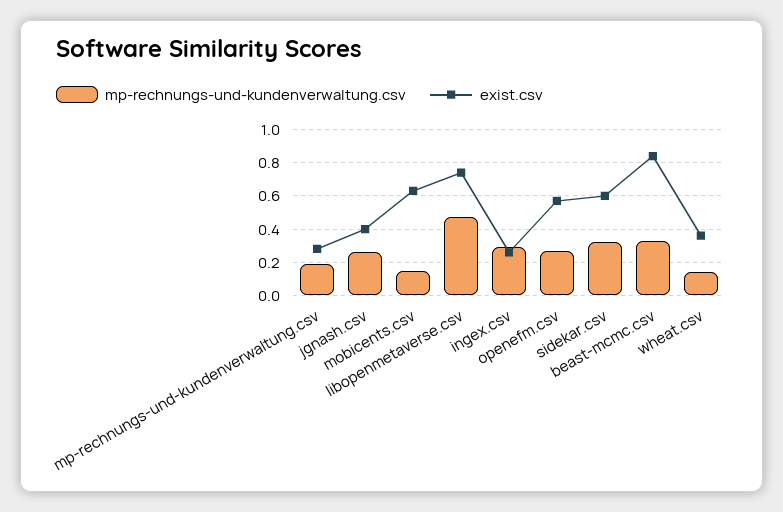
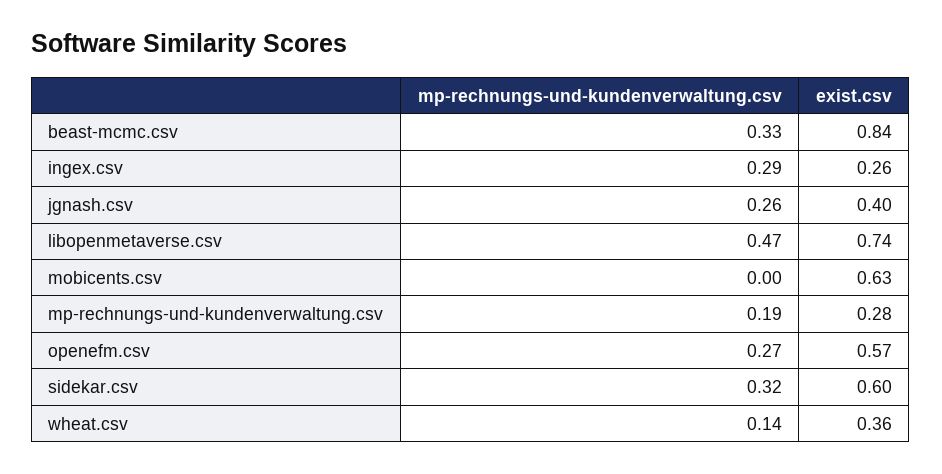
mp-rechnungs-und-kundenverwaltung.csv, mobicents.csv: 0.15 -> 0

